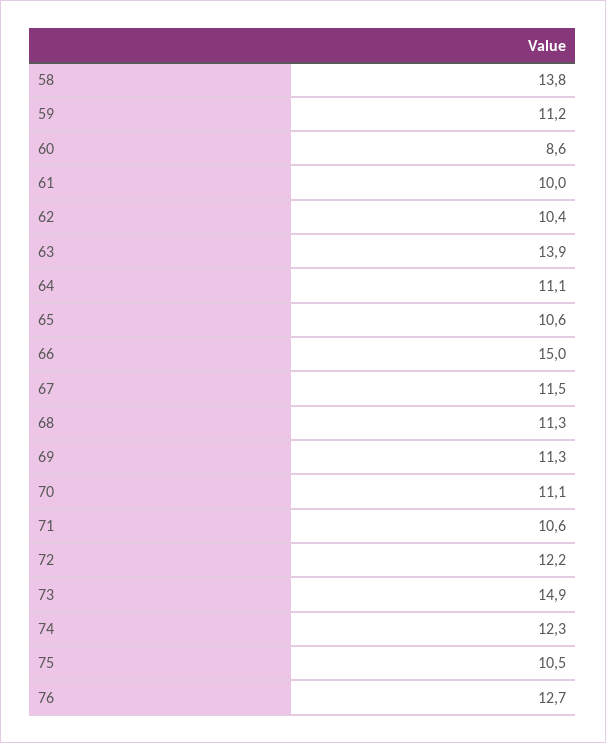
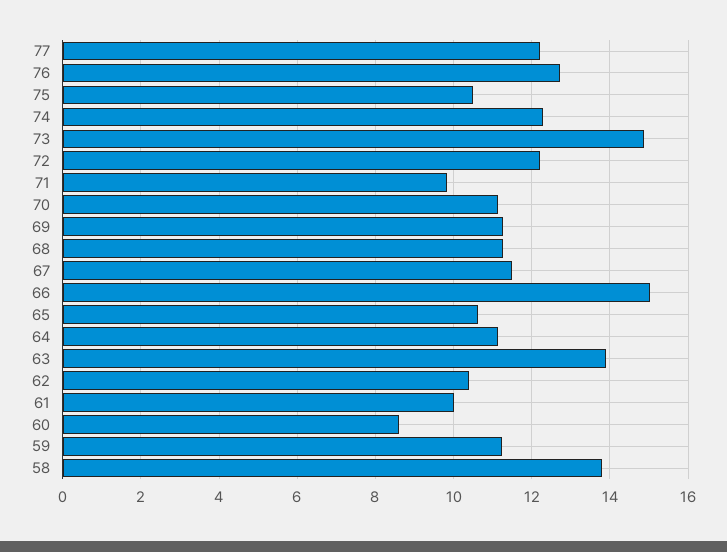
71: 10.6 -> 9.8
77: none -> 12.2

